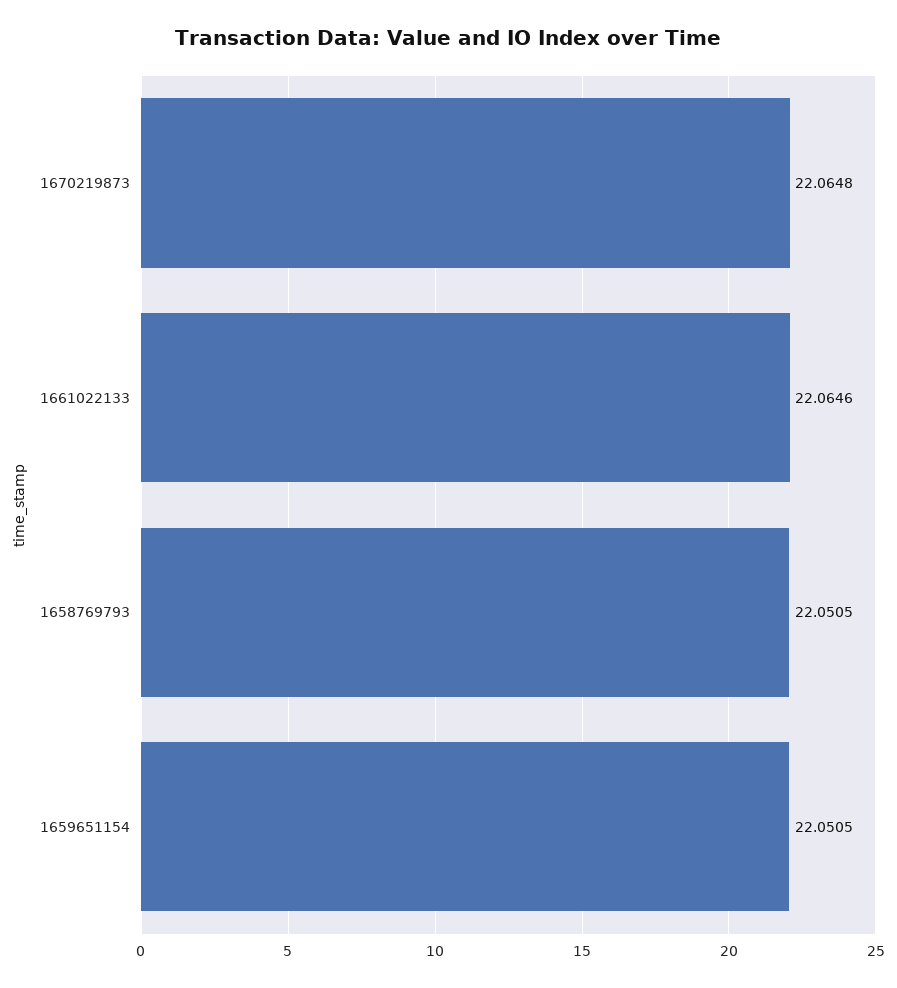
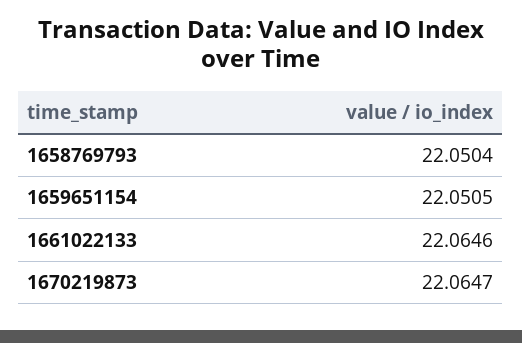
1670219873: 22.0648 -> 22.0647
1658769793: 22.0505 -> 22.0504

